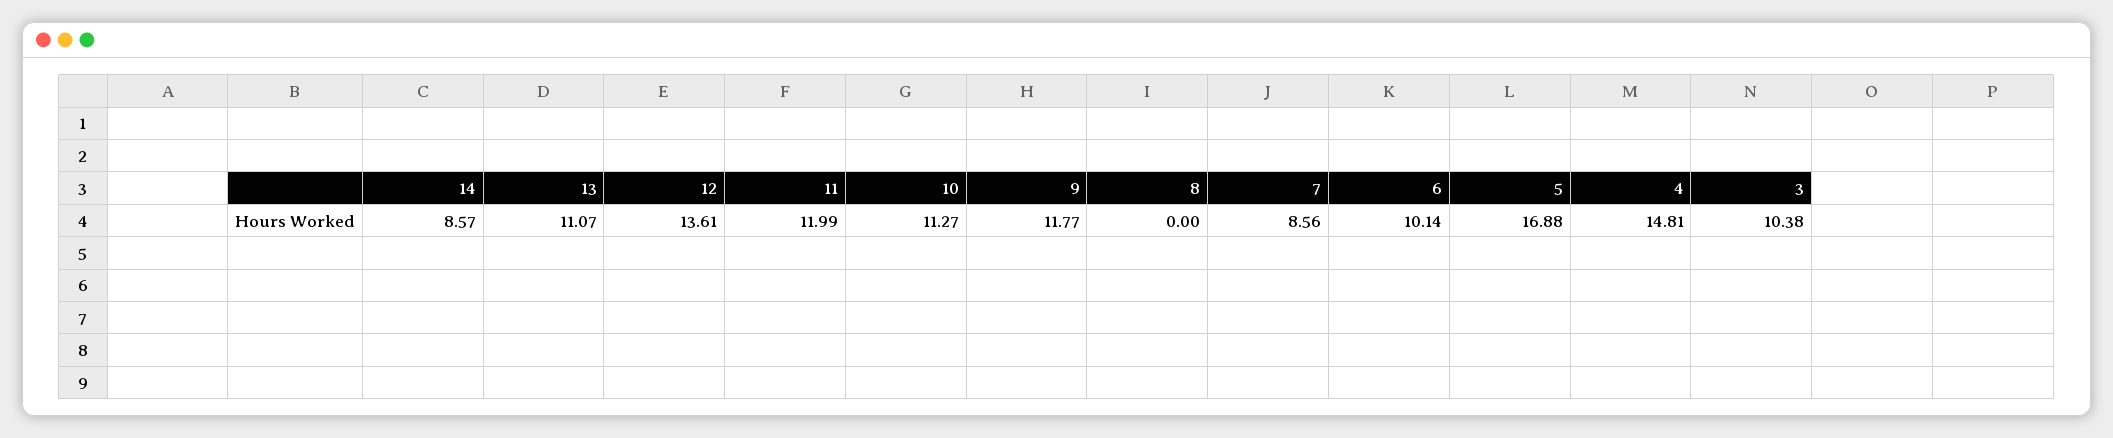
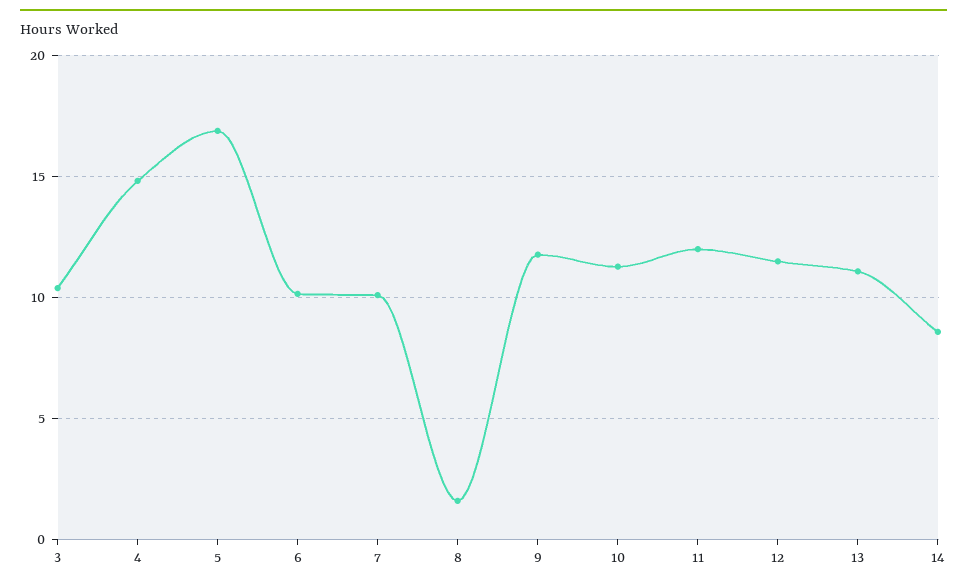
12: 13.61 -> 11.5
8: 0 -> 1.5
7: 8.56 -> 10

